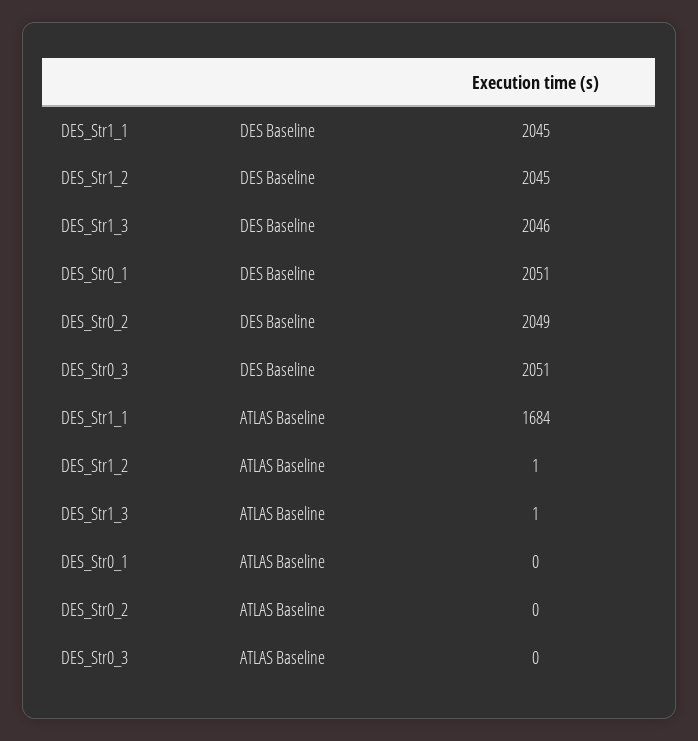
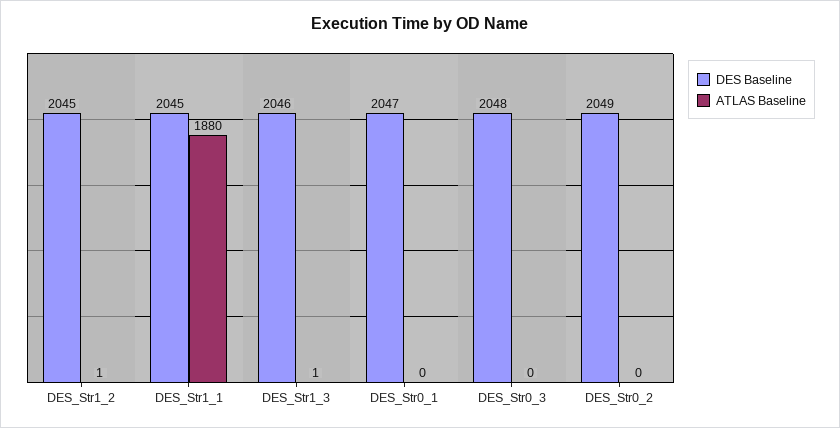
DES Baseline, DES_Str0_1: 2051 -> 2047
DES Baseline, DES_Str0_3: 2051 -> 2048
ATLAS Baseline, DES_Str1_1: 1684 -> 1880

